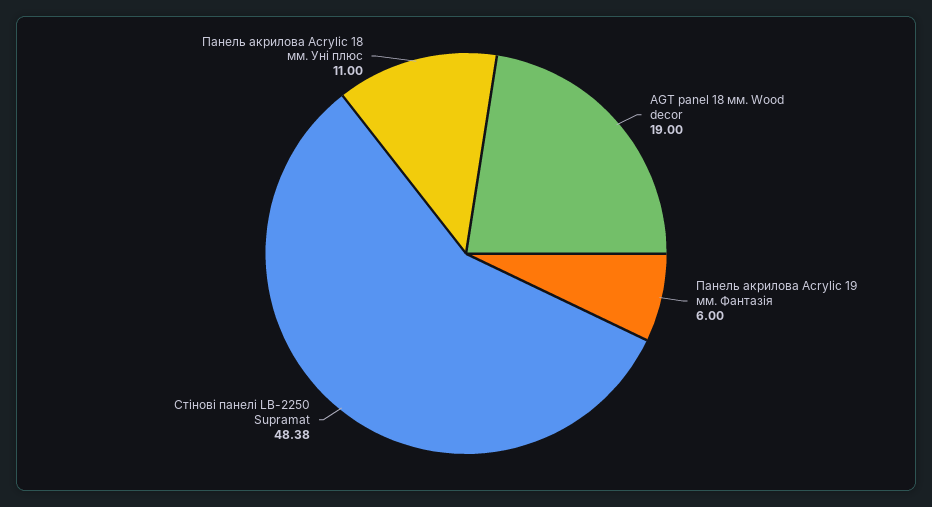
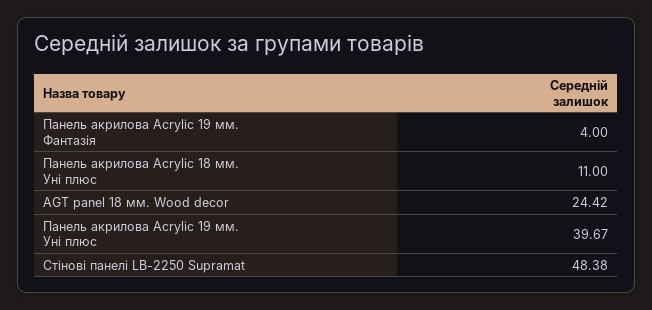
AGT panel 18 мм. Wood decor: 19 -> 24.42
Панель акрилова Acrylic 19 мм. Фантазія: 6 -> 4
Панель акрилова Acrylic 19 мм. Уні плюс: none -> 39.67

